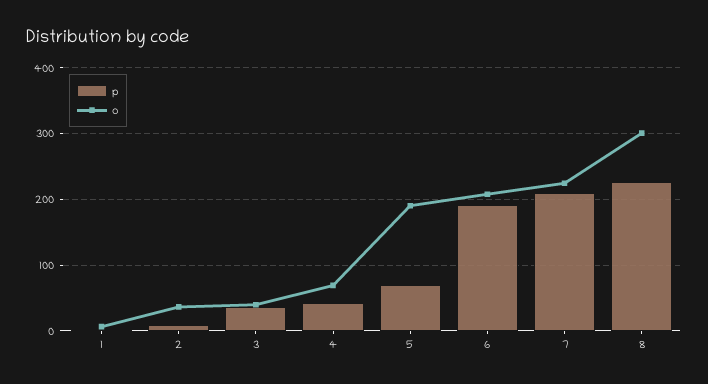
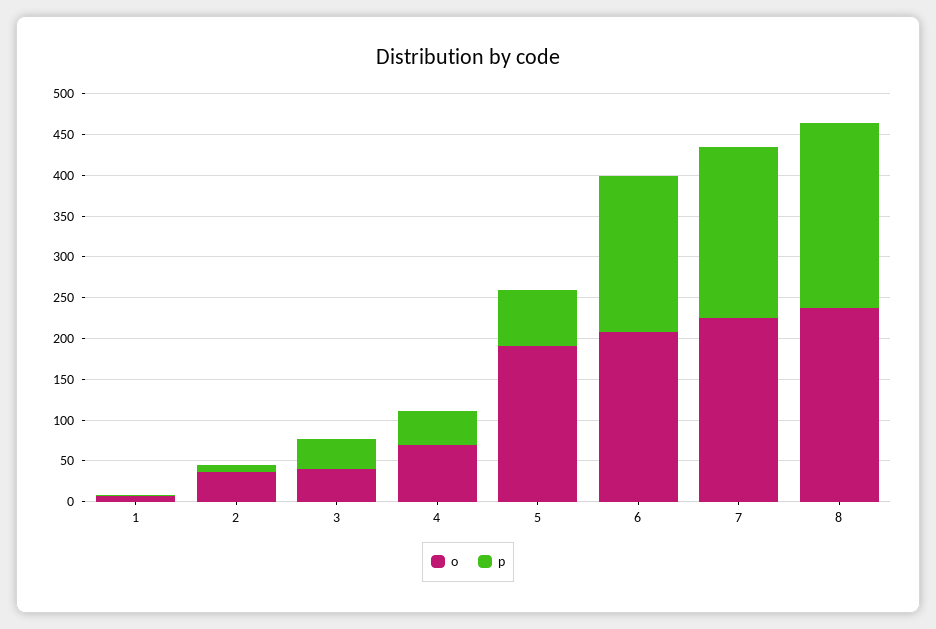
o, 8: 300 -> 240

